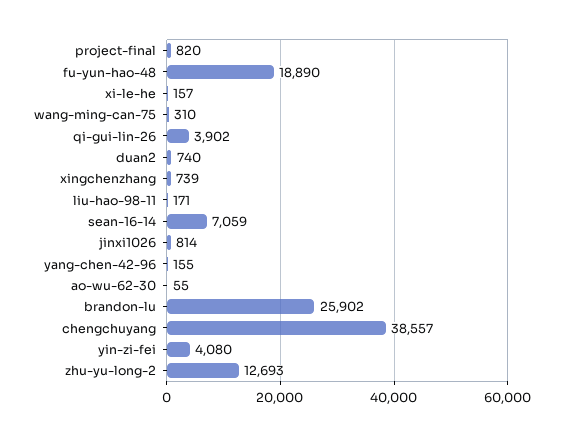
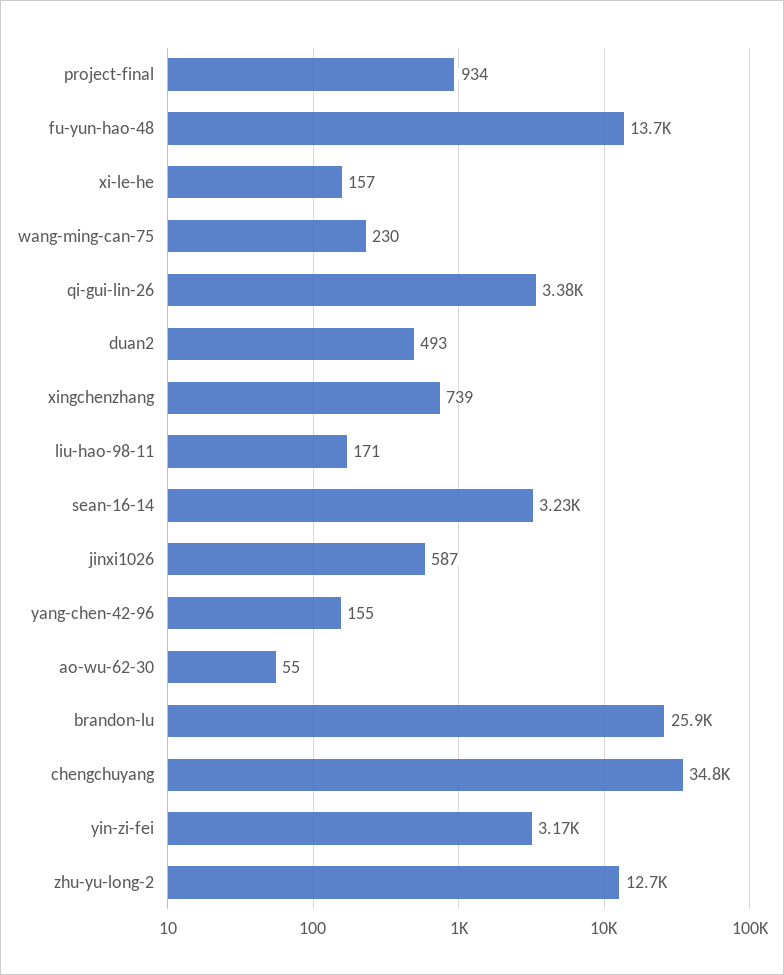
project-final: 820 -> 934
fu-yun-hao-48: 18890 -> 13700
wang-ming-can-75: 310 -> 230
qi-gui-lin-26: 3902 -> 3380
duan2: 740 -> 493
sean-16-14: 7059 -> 3230
jinxi1026: 814 -> 587
chengchuyang: 38557 -> 34800
yin-zi-fei: 4080 -> 3170

